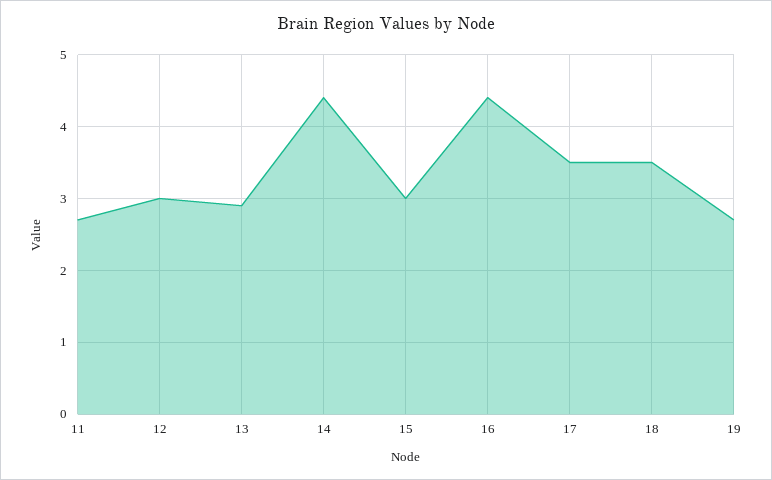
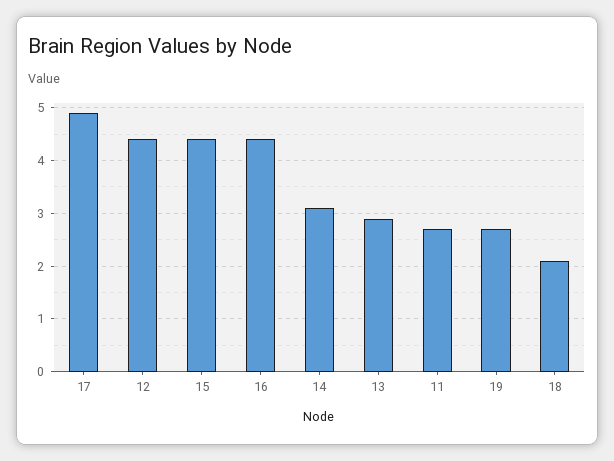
12: 3 -> 4.5
14: 4.4 -> 3
15: 3 -> 4.5
17: 3.5 -> 5
18: 3.5 -> 2

